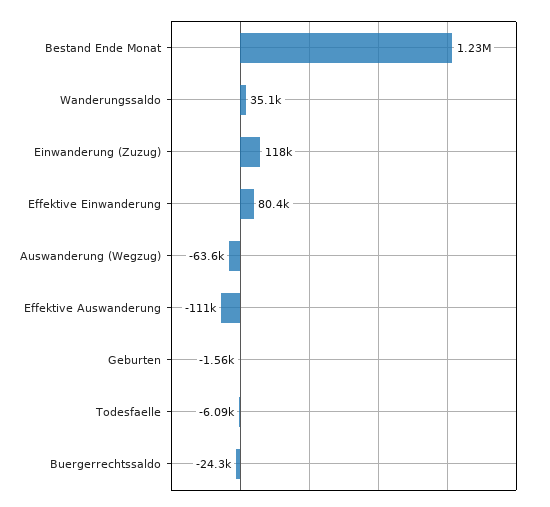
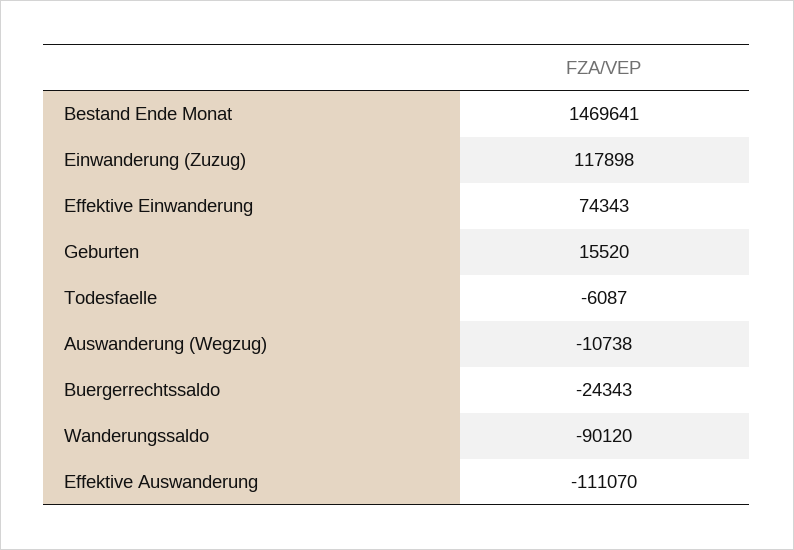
Bestand Ende Monat: 1230000 -> 1469641
Wanderungssaldo: 35100 -> -90120
Effektive Einwanderung: 80400 -> 74343
Auswanderung (Wegzug): -63600 -> -10738
Geburten: -1560 -> 15520

